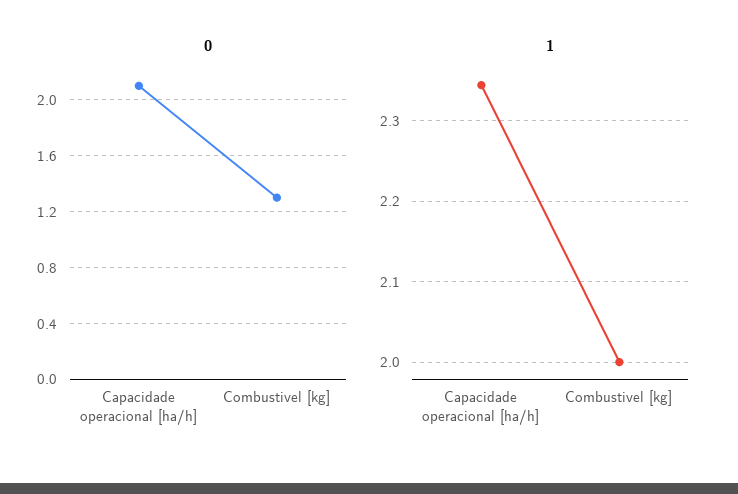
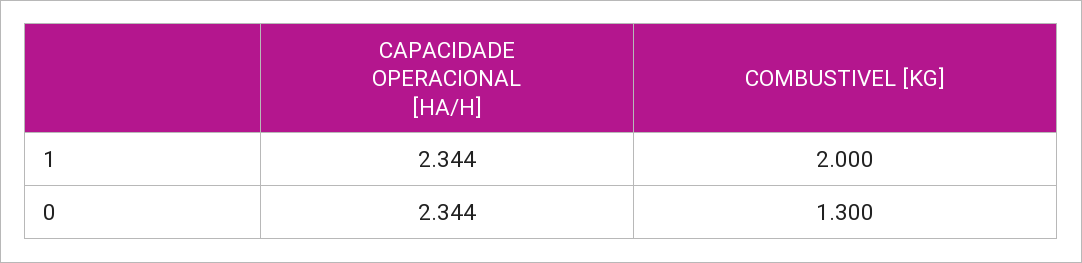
0, Capacidade operacional [ha/h]: 2.1 -> 2.344

